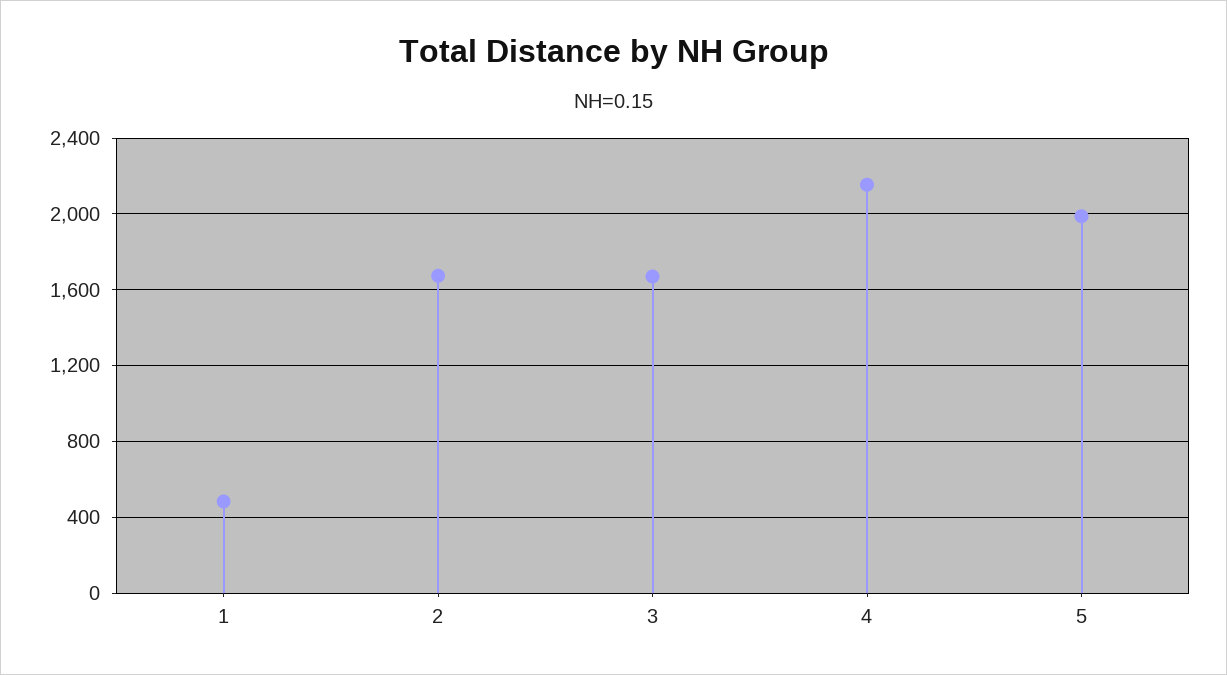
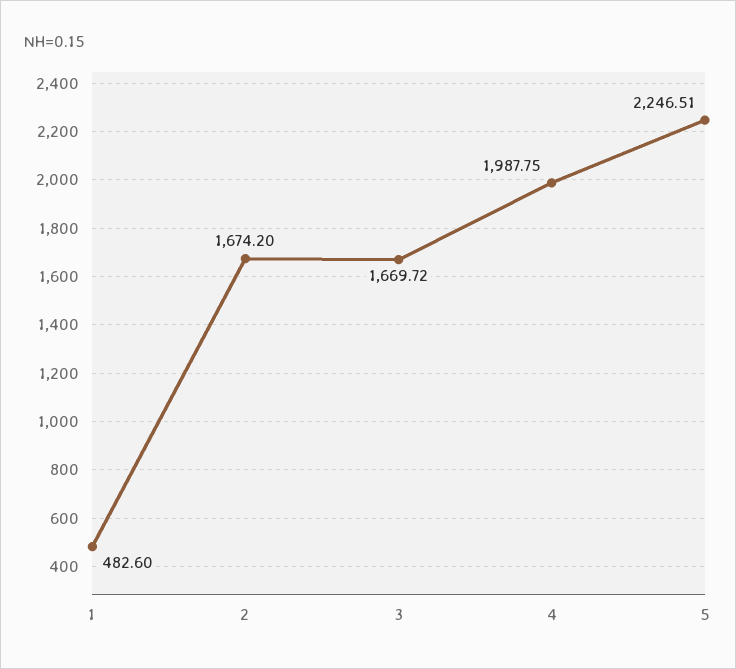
4: 2150 -> 1987.75
5: 2000 -> 2246.51

